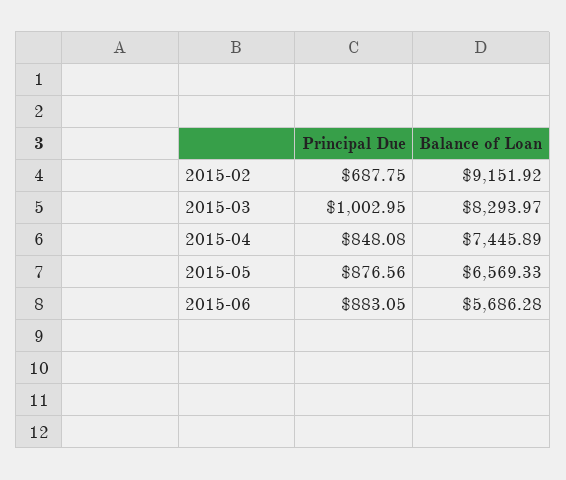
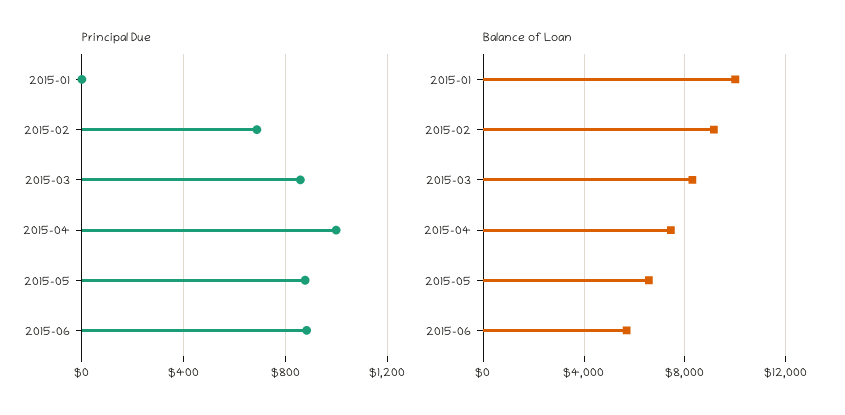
Principal Due, 2015-03: 1002.95 -> 850
Principal Due, 2015-04: 848.08 -> 1000
Principal Due, 2015-01: none -> 0
Balance of Loan, 2015-01: none -> 10000

